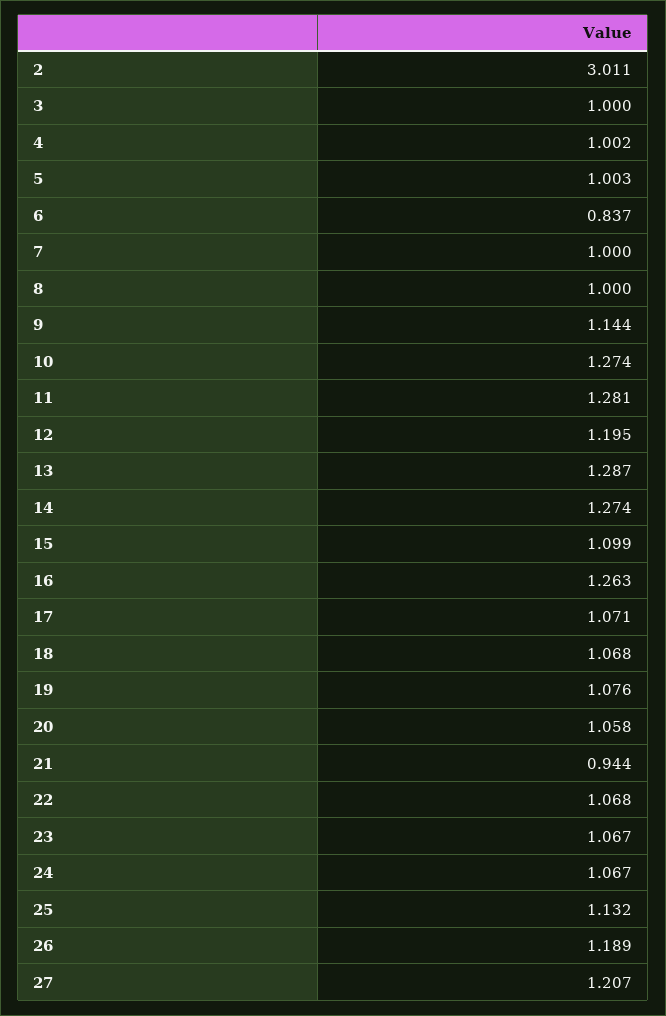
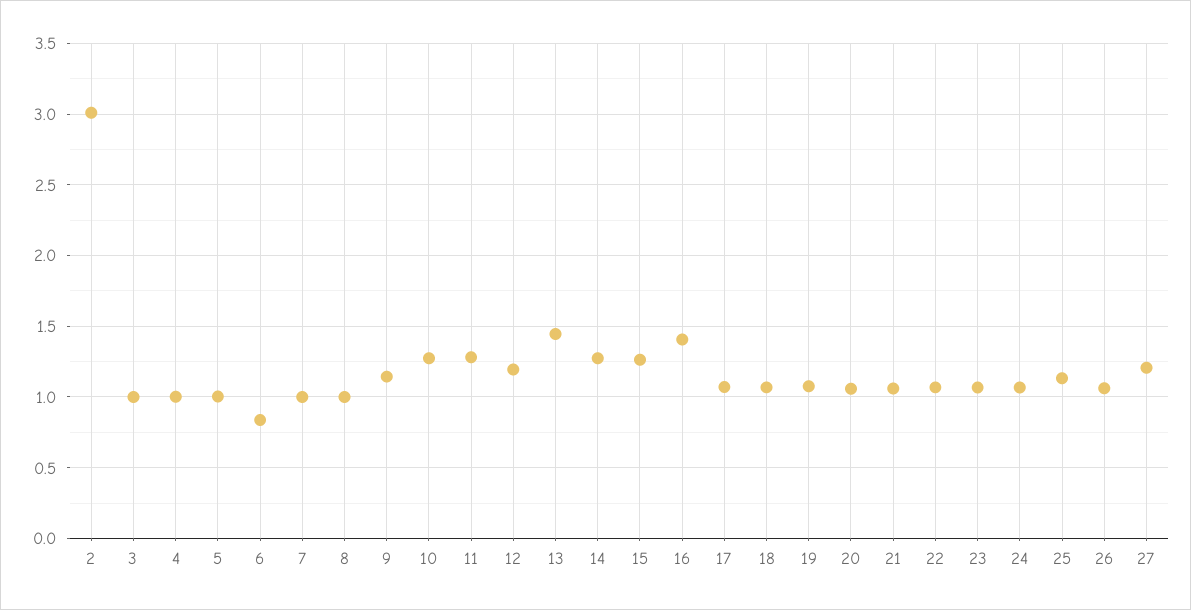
13: 1.287 -> 1.45
15: 1.099 -> 1.25
16: 1.263 -> 1.4
21: 0.944 -> 1.05
26: 1.189 -> 1.05

